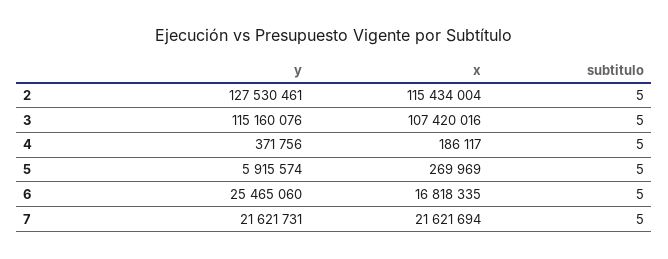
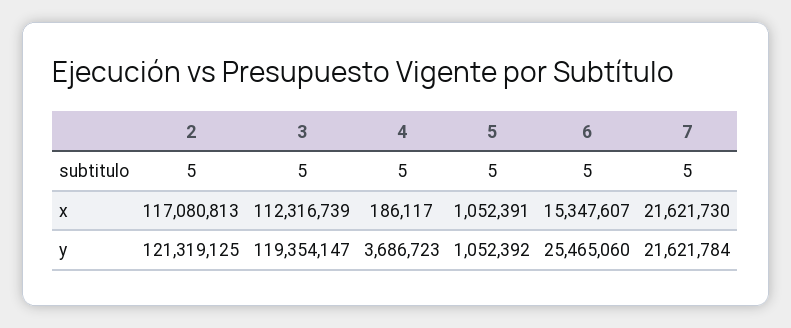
y, 2: 127530461 -> 121319125
x, 2: 115434004 -> 117080813
y, 3: 115160076 -> 119354147
x, 3: 107420016 -> 112316739
y, 4: 371756 -> 3686723
y, 5: 5915574 -> 1052392
x, 5: 269969 -> 1052391
x, 6: 16818335 -> 15347607
y, 7: 21621731 -> 21621784
x, 7: 21621694 -> 21621730

